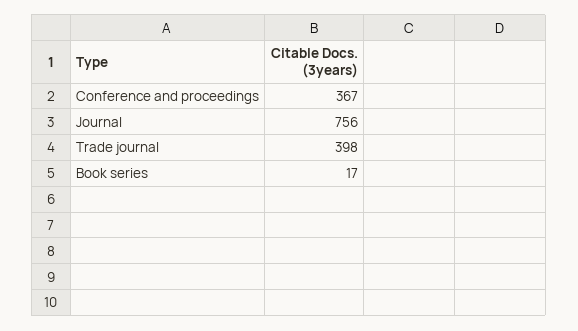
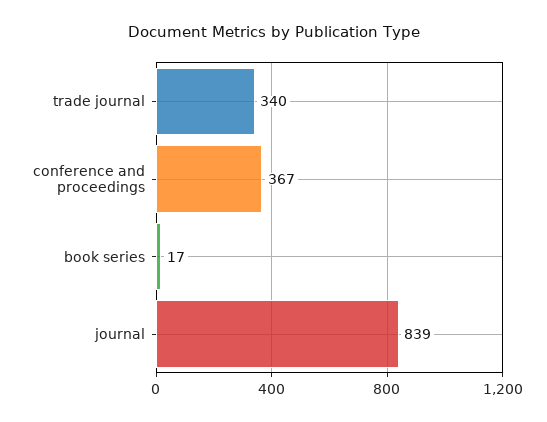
Journal: 756 -> 839
Trade journal: 398 -> 340

